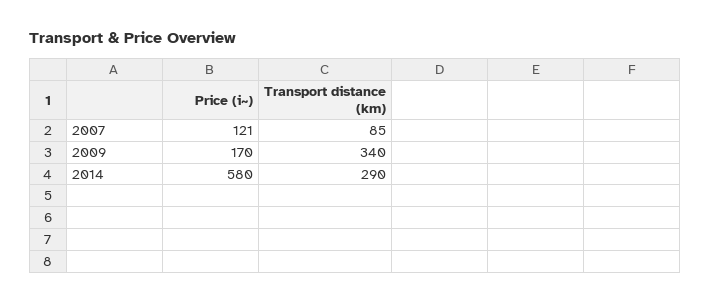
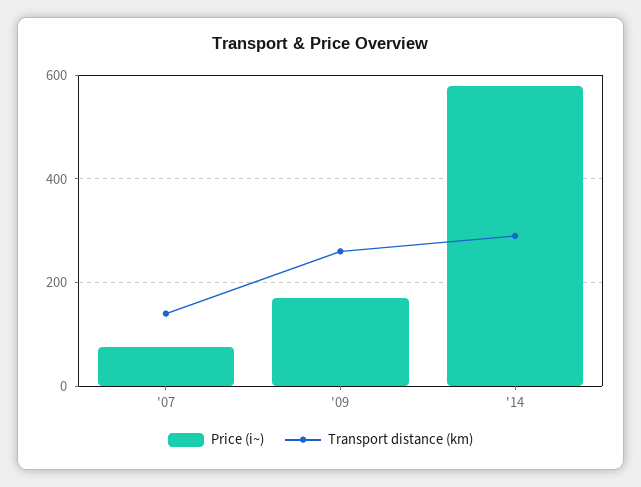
Price (i~), 2007: 121 -> 80
Transport distance (km), 2007: 85 -> 140
Transport distance (km), 2009: 340 -> 260

